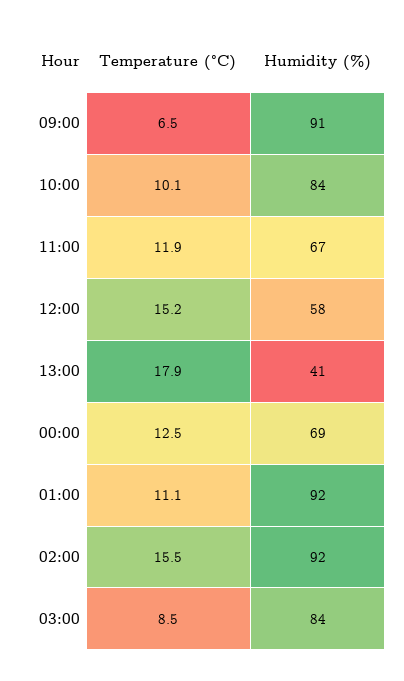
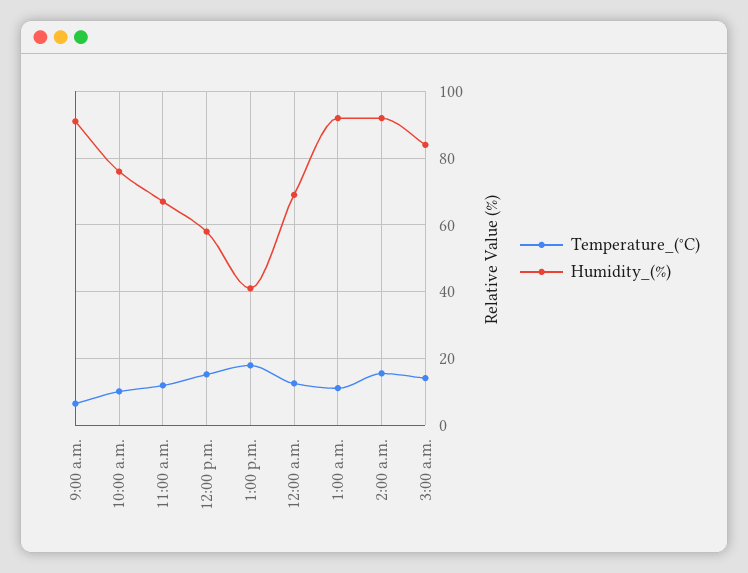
Humidity (%), 10:00: 84 -> 76
Temperature (°C), 03:00: 8.5 -> 14

